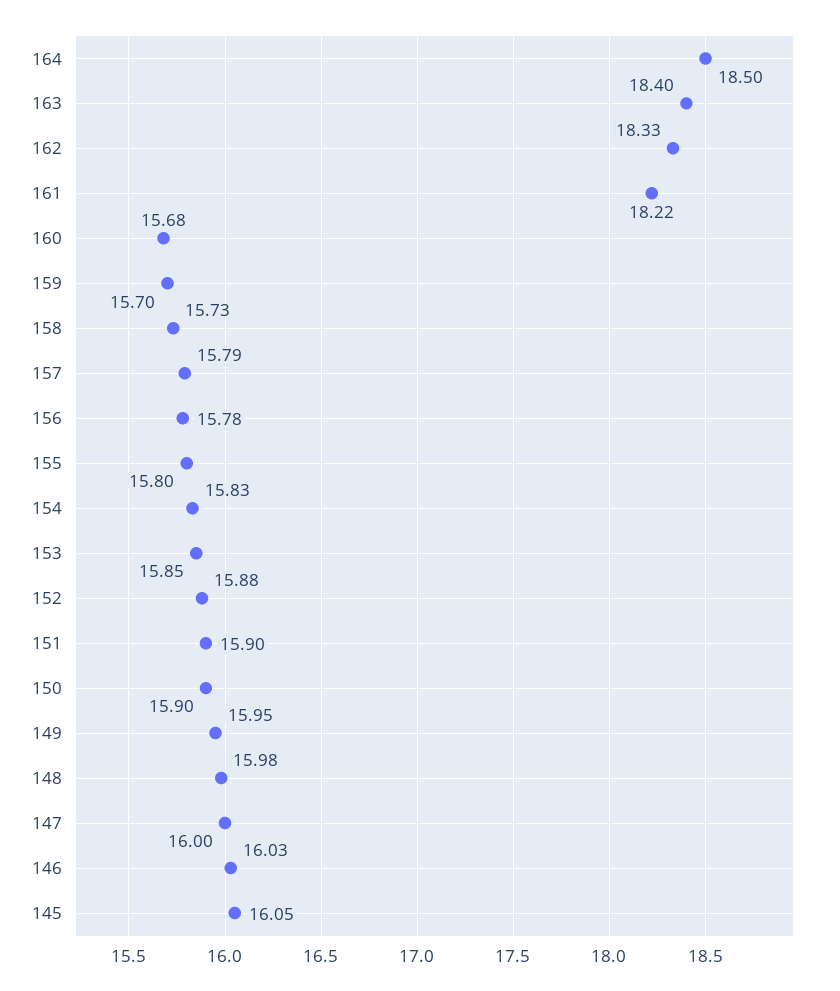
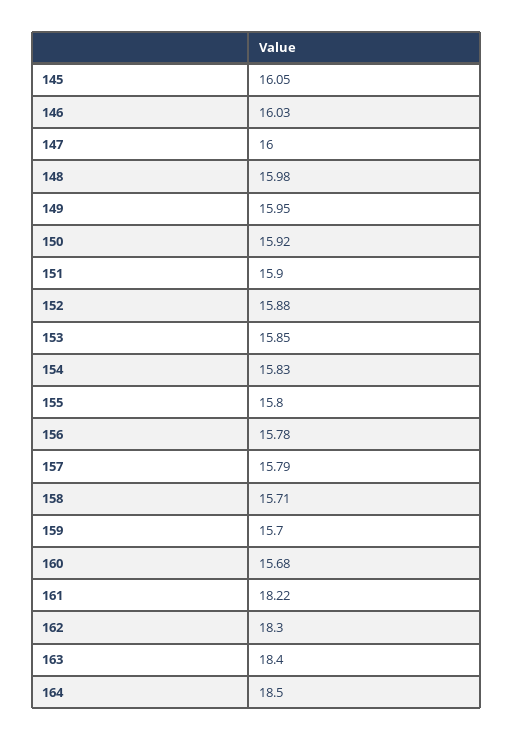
162: 18.33 -> 18.3
158: 15.73 -> 15.71
150: 15.9 -> 15.92

